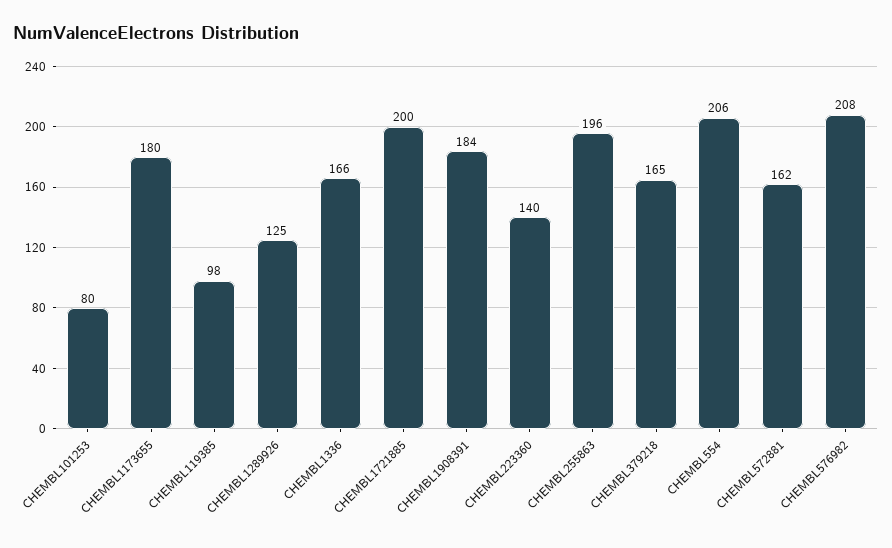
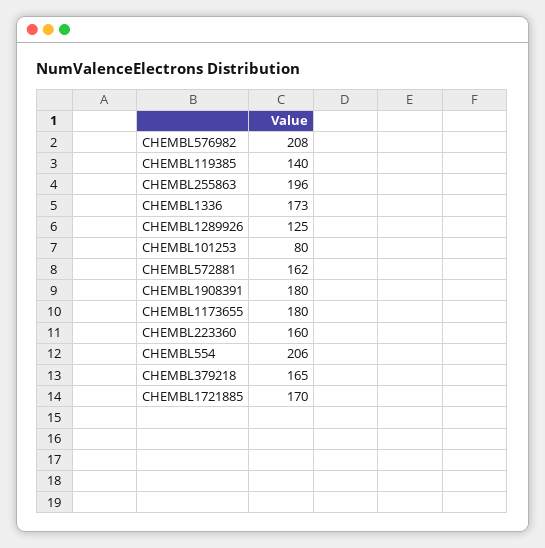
CHEMBL119385: 98 -> 140
CHEMBL1336: 166 -> 173
CHEMBL1721885: 200 -> 170
CHEMBL1908391: 184 -> 180
CHEMBL223360: 140 -> 160

